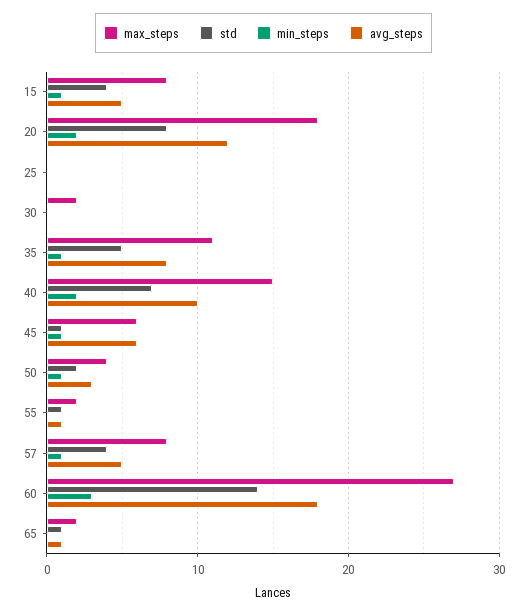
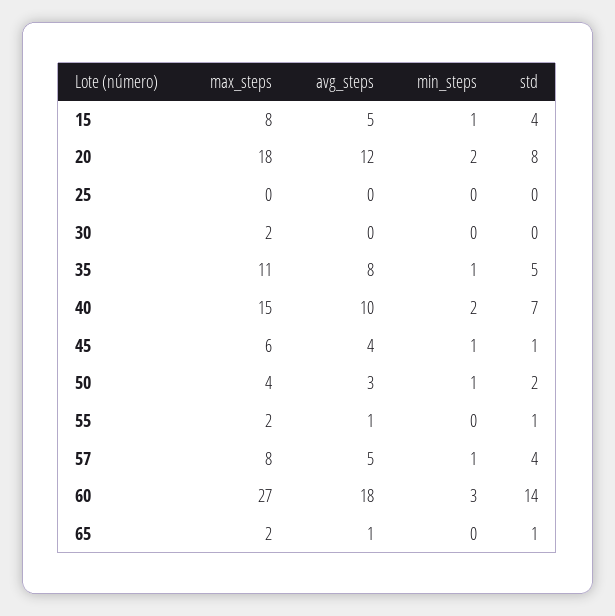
avg_steps, 45: 6 -> 4

